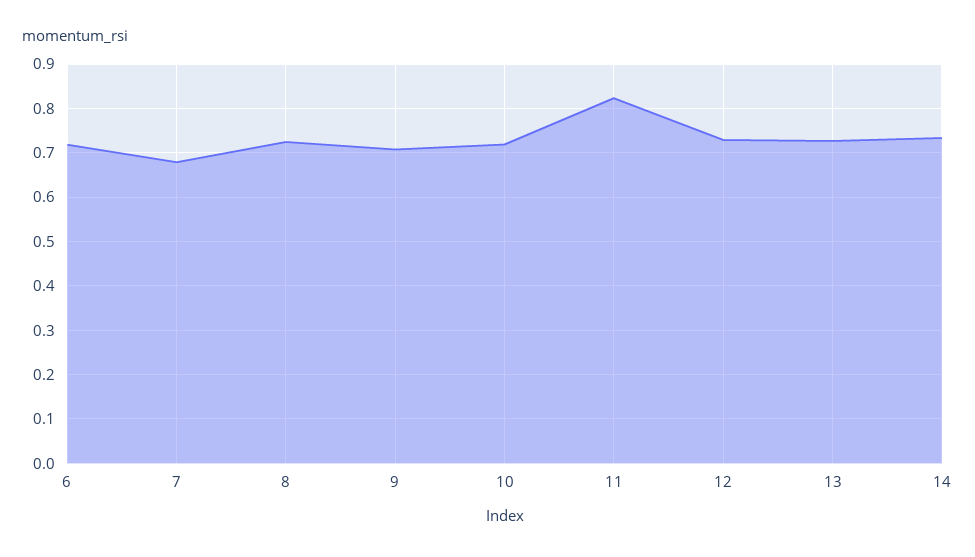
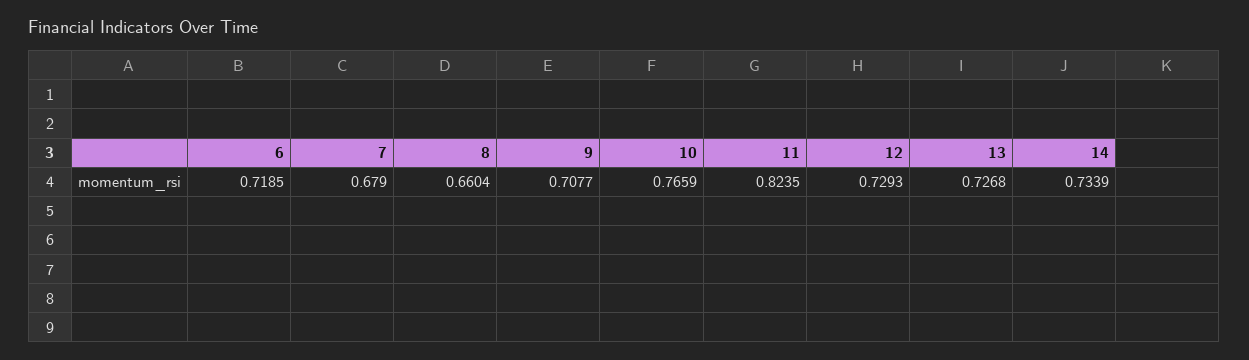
8: 0.72 -> 0.6604
10: 0.72 -> 0.7659

